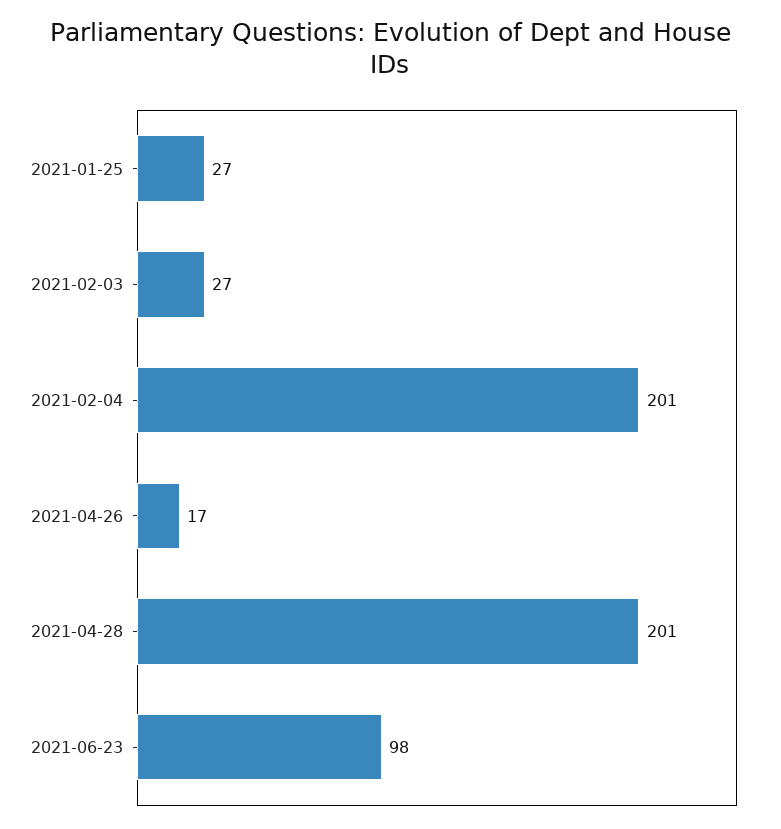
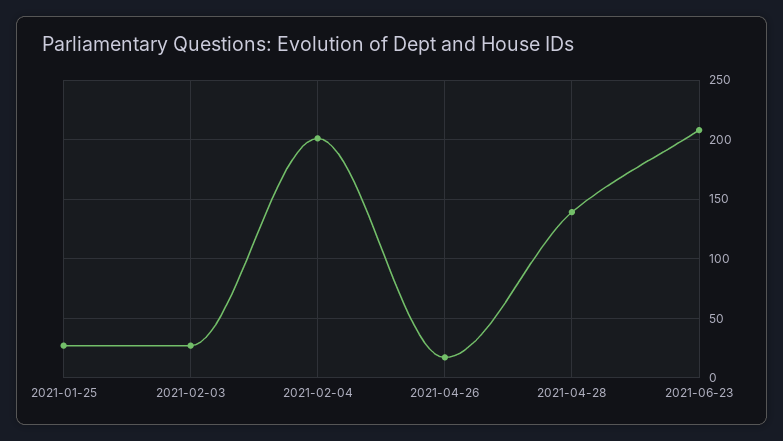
2021-04-28: 201 -> 140
2021-06-23: 98 -> 210

